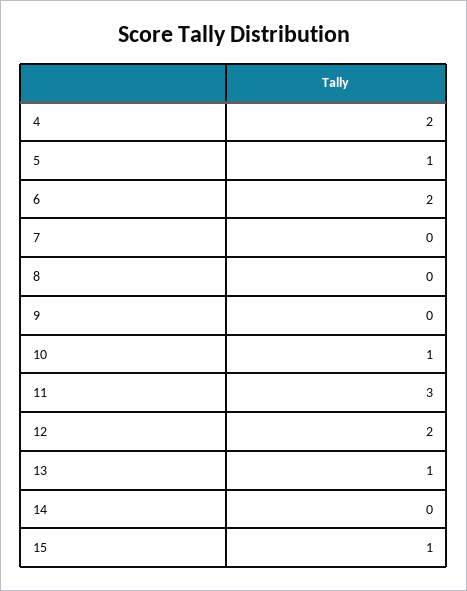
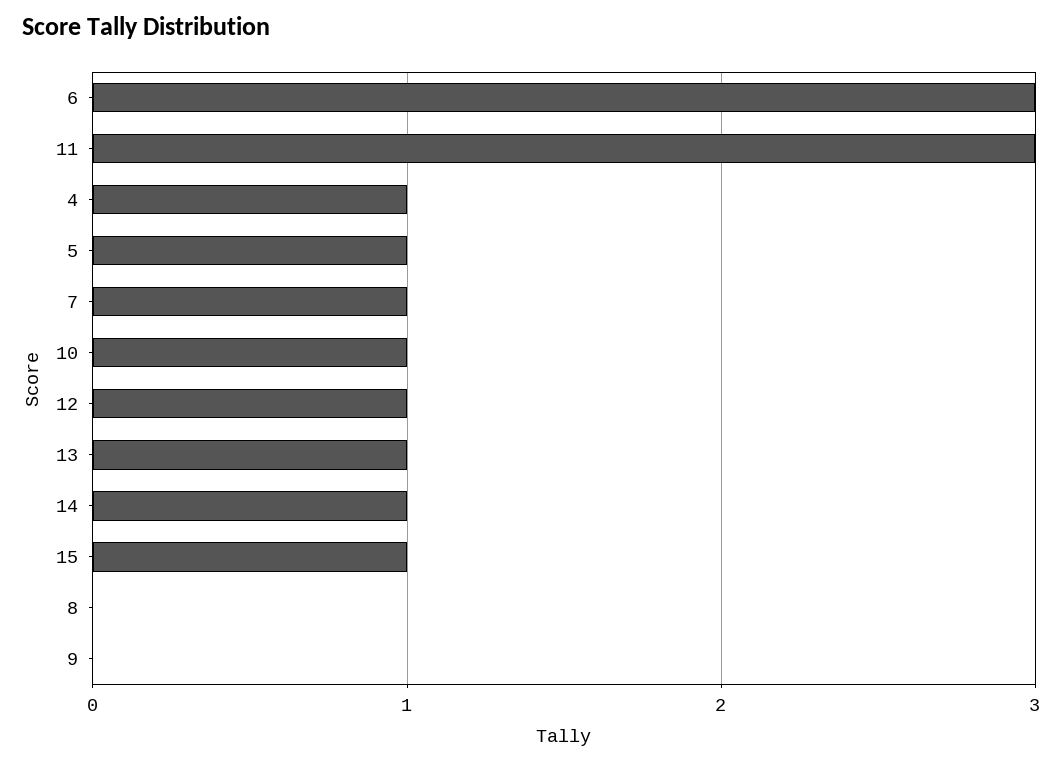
4: 2 -> 1
6: 2 -> 3
7: 0 -> 1
12: 2 -> 1
14: 0 -> 1

